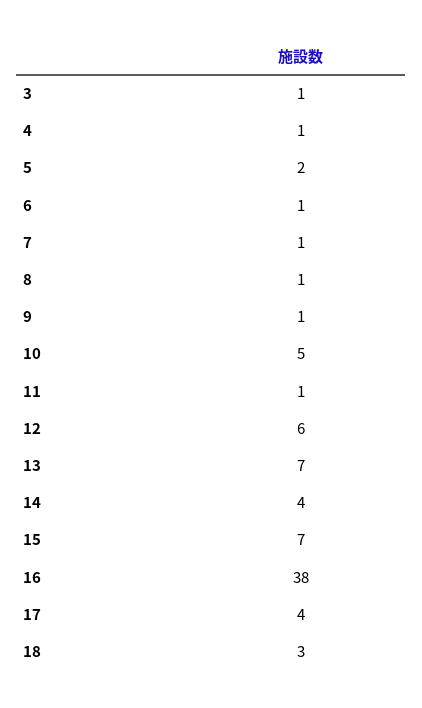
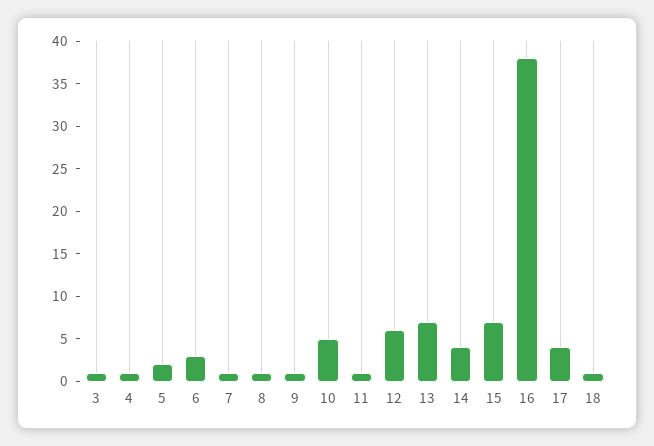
6: 1 -> 3
18: 3 -> 1

